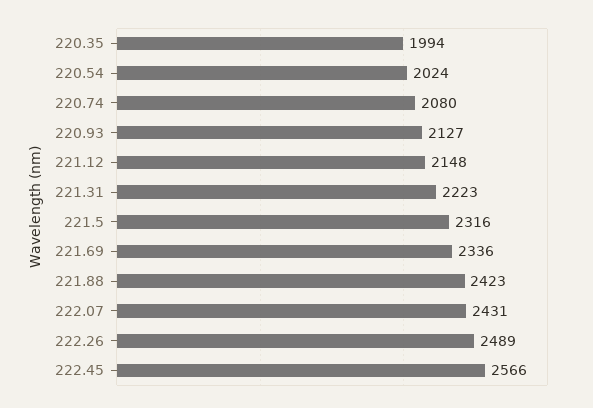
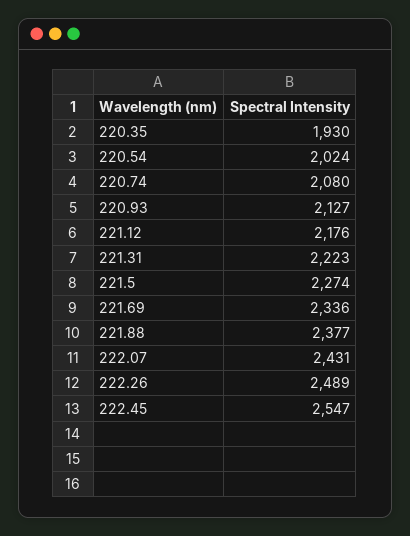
220.35: 1994 -> 1930
221.12: 2148 -> 2176
221.5: 2316 -> 2274
221.88: 2423 -> 2377
222.45: 2566 -> 2547

